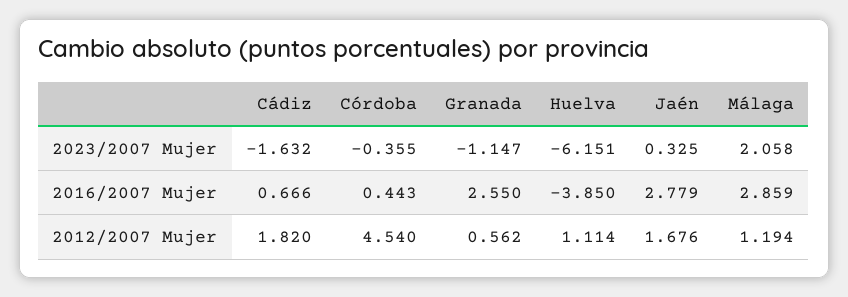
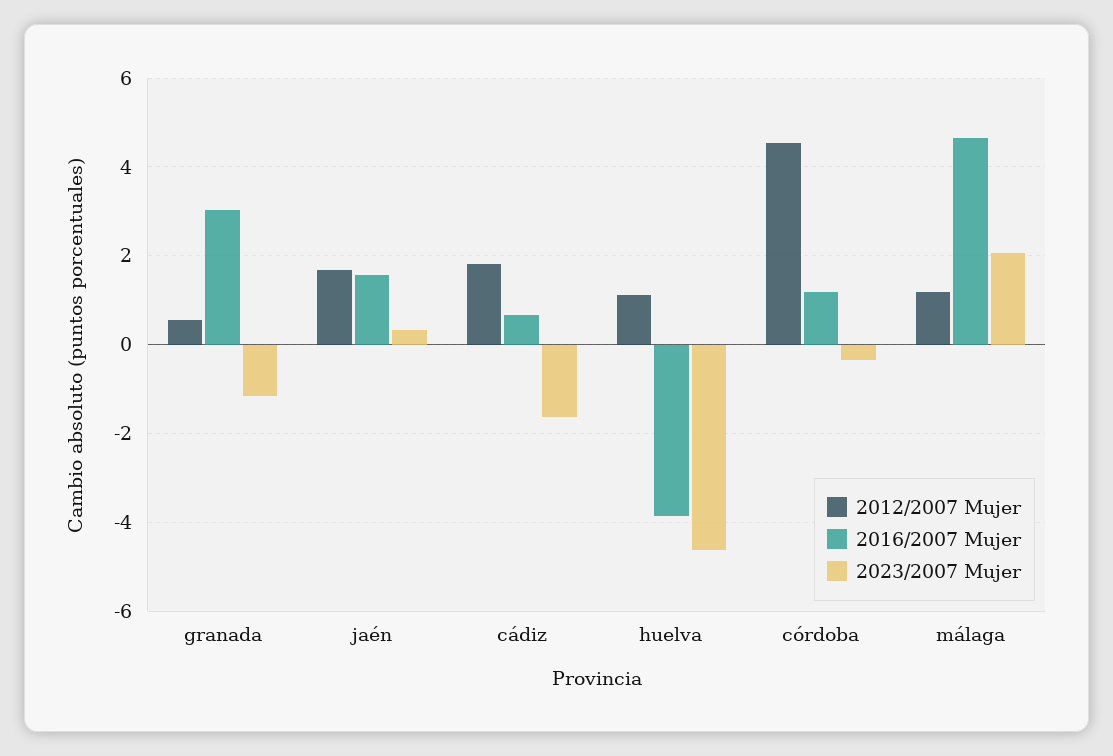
2023/2007 Mujer, Huelva: -6.151 -> -4.6
2016/2007 Mujer, Córdoba: 0.443 -> 1.2
2016/2007 Mujer, Granada: 2.55 -> 3
2016/2007 Mujer, Jaén: 2.779 -> 1.6
2016/2007 Mujer, Málaga: 2.859 -> 4.6

